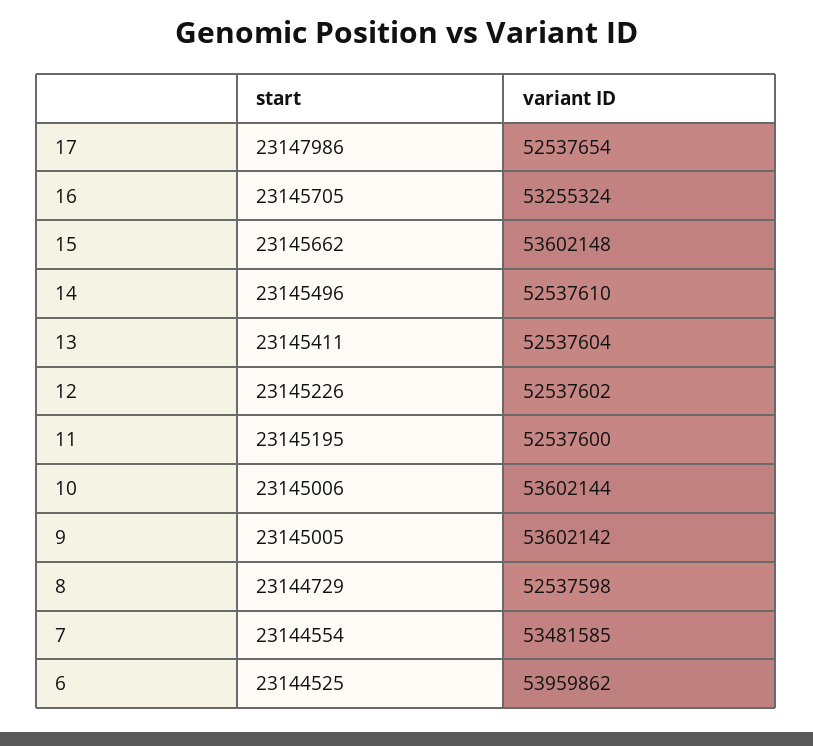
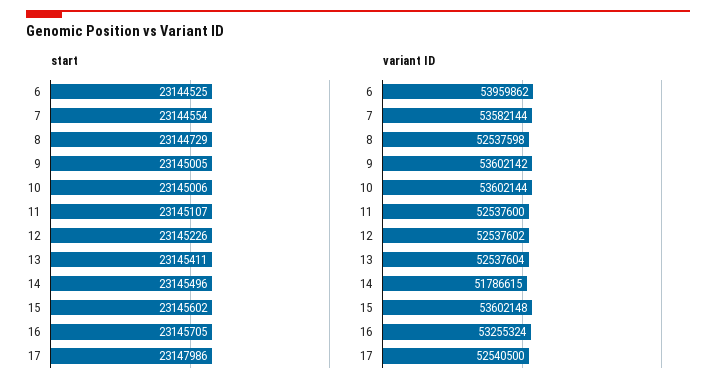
variant ID, 17: 52537654 -> 52540500
start, 15: 23145662 -> 23145602
variant ID, 14: 52537610 -> 51786615
start, 11: 23145195 -> 23145107
variant ID, 7: 53481585 -> 53582144

